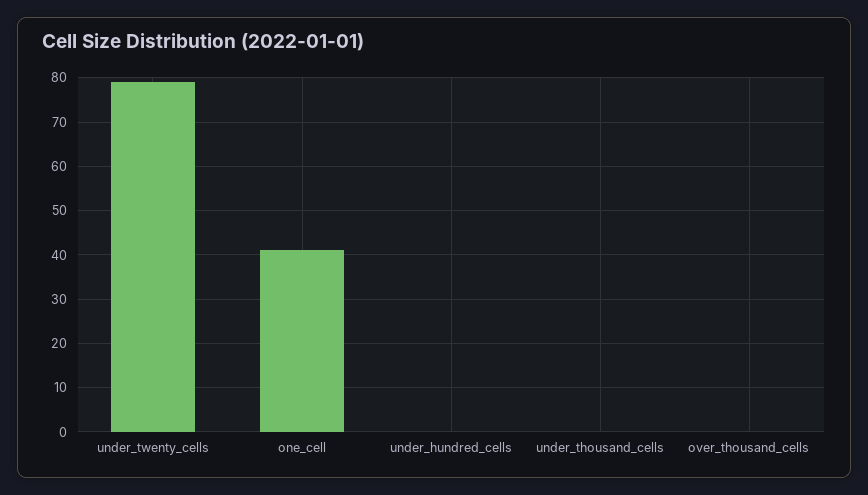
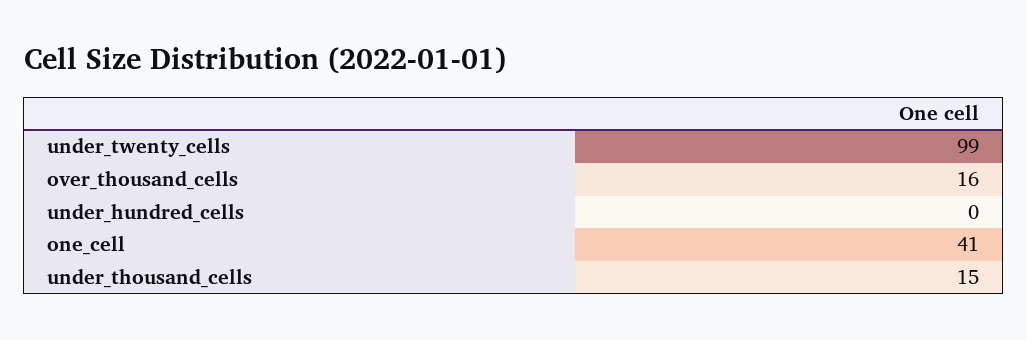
under_twenty_cells: 80 -> 99
under_thousand_cells: 0 -> 15
over_thousand_cells: 0 -> 16

